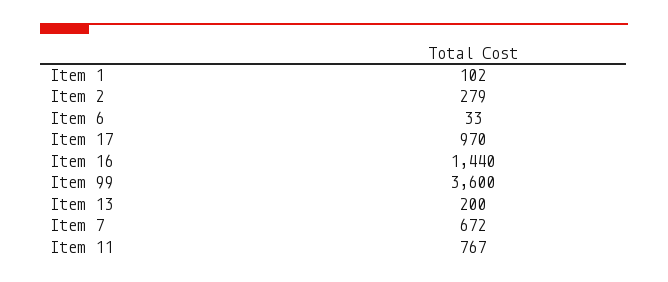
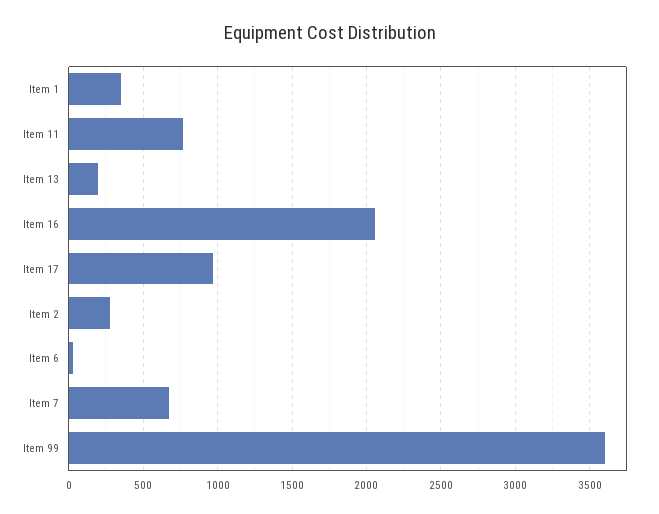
Item 1: 102 -> 350
Item 16: 1440 -> 2050

